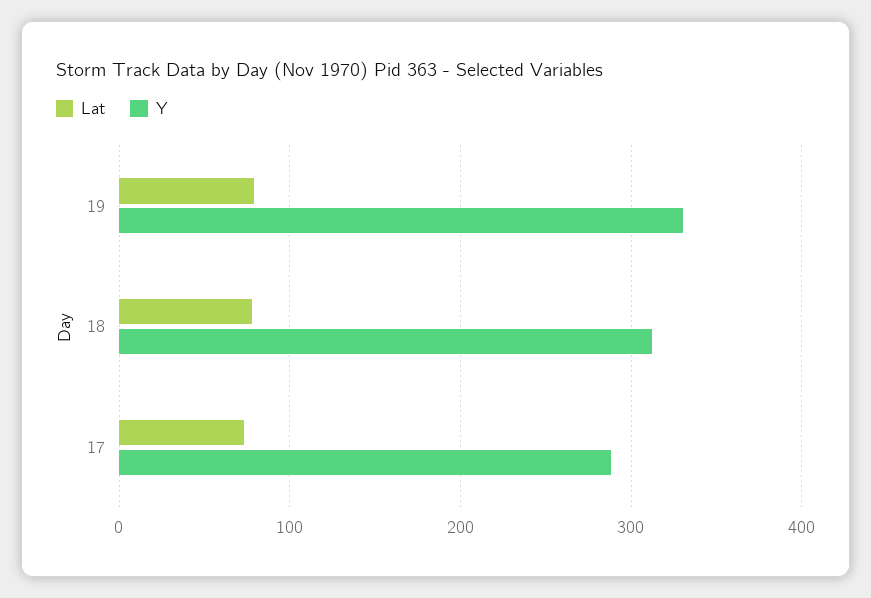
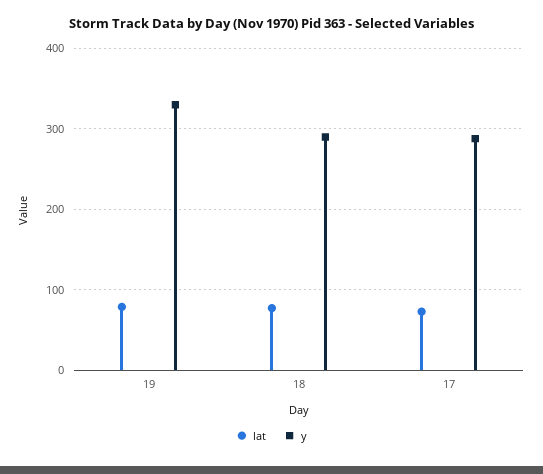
Y, 18: 310 -> 290

